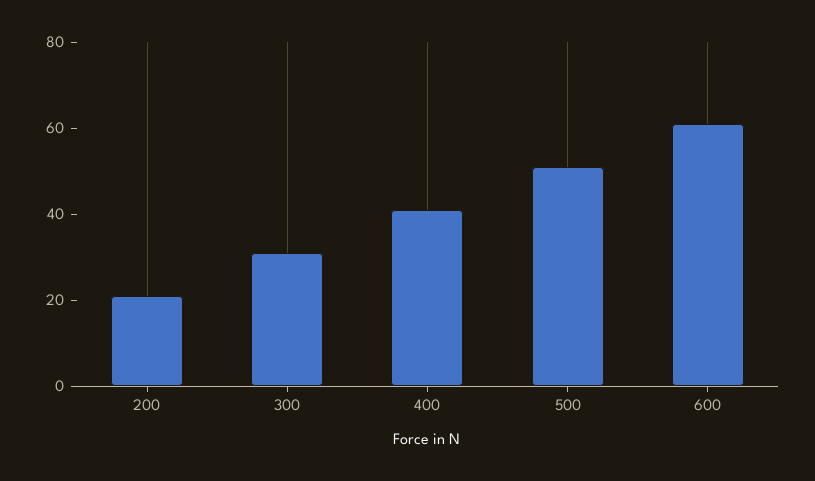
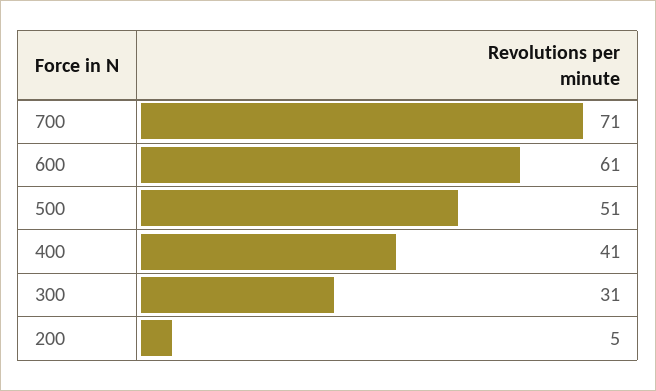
200: 20 -> 5
700: none -> 71

